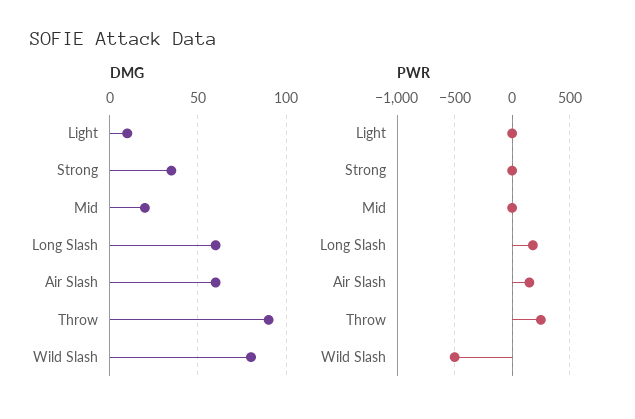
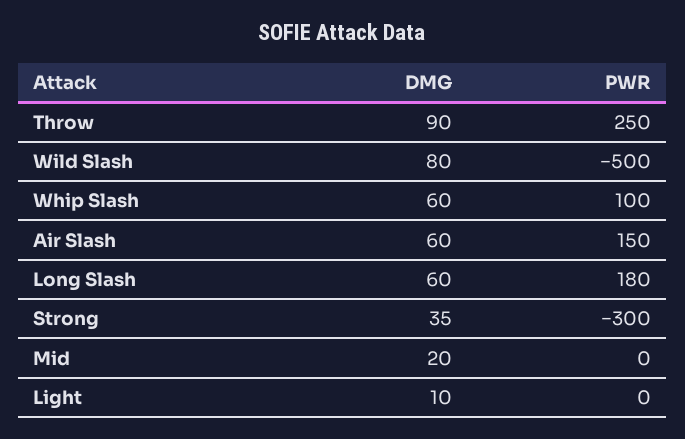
PWR, Strong: 0 -> -300
DMG, Whip Slash: none -> 60
PWR, Whip Slash: none -> 100

